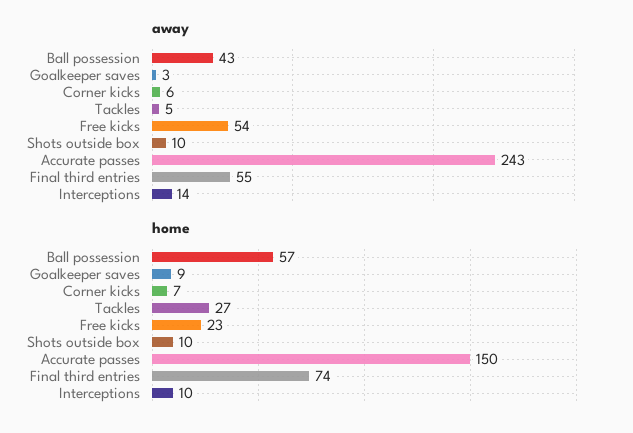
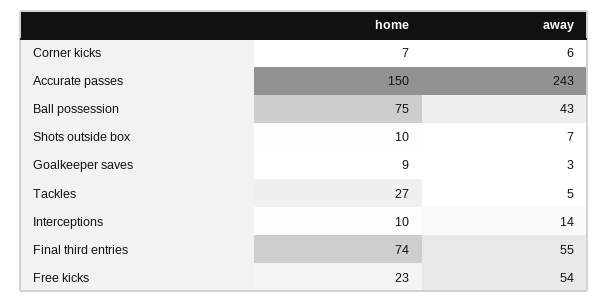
away, Shots outside box: 10 -> 7
home, Ball possession: 57 -> 75

